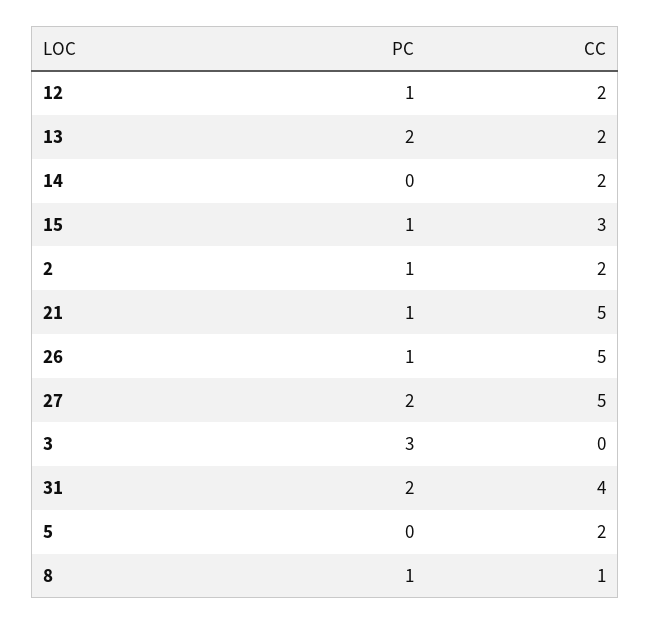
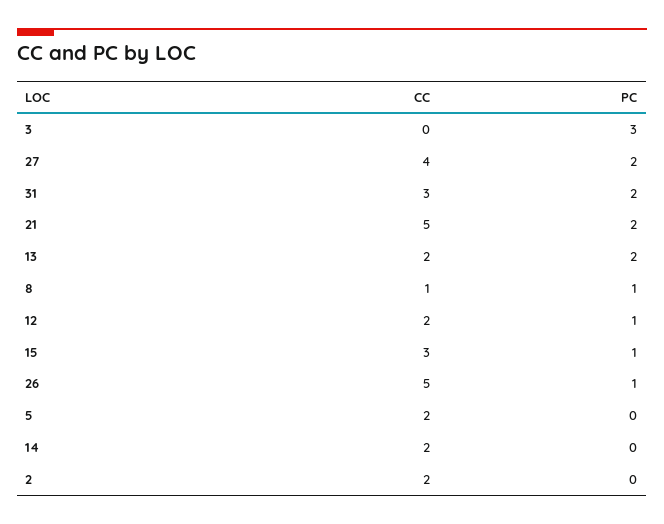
PC, 2: 1 -> 0
PC, 21: 1 -> 2
CC, 27: 5 -> 4
CC, 31: 4 -> 3

